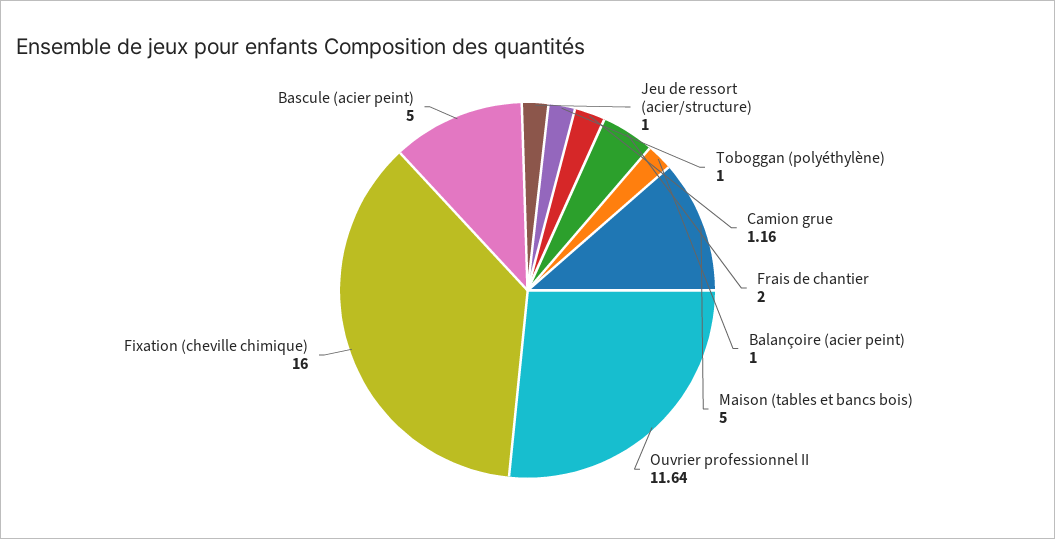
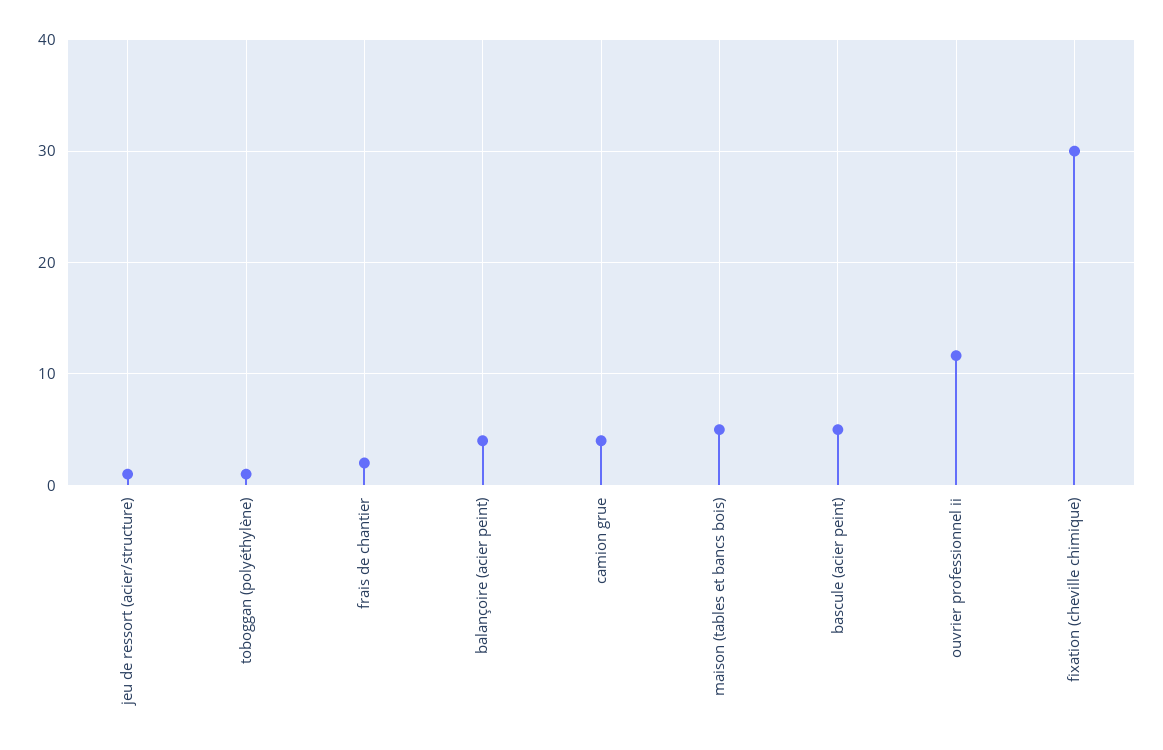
Camion grue: 1.16 -> 4
Balançoire (acier peint): 1 -> 4
Fixation (cheville chimique): 16 -> 30

